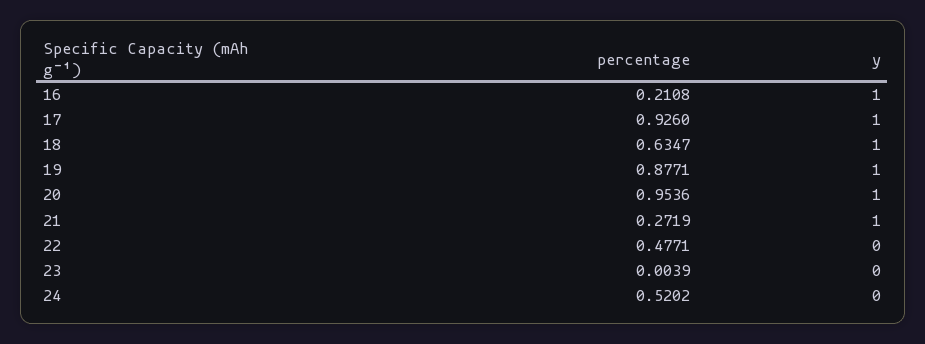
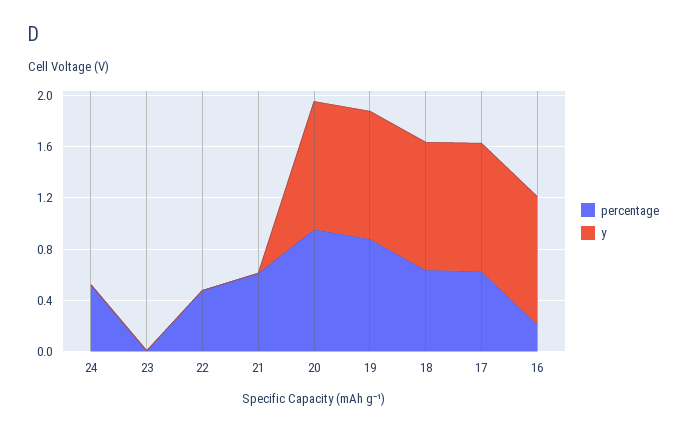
percentage, 17: 0.926 -> 0.6
percentage, 21: 0.2719 -> 0.6
y, 21: 1 -> 0

